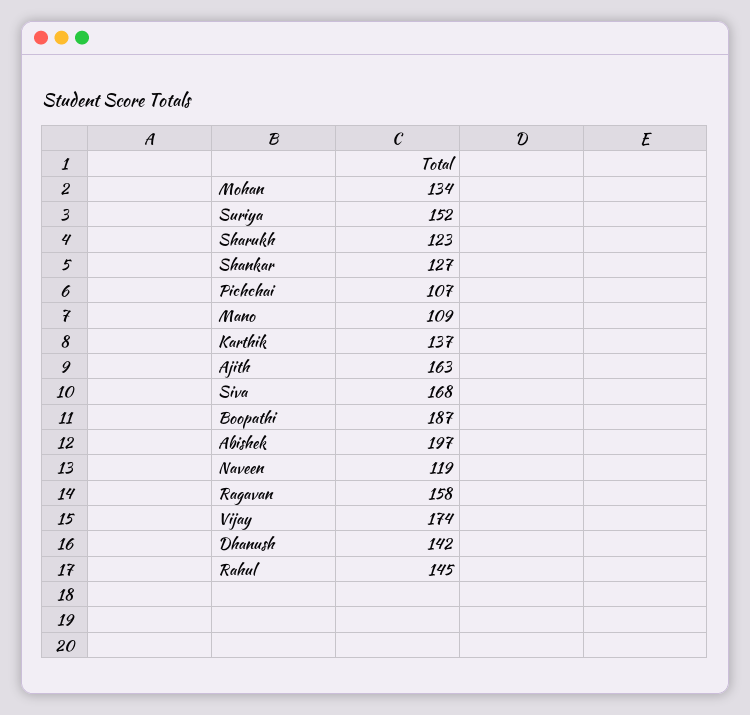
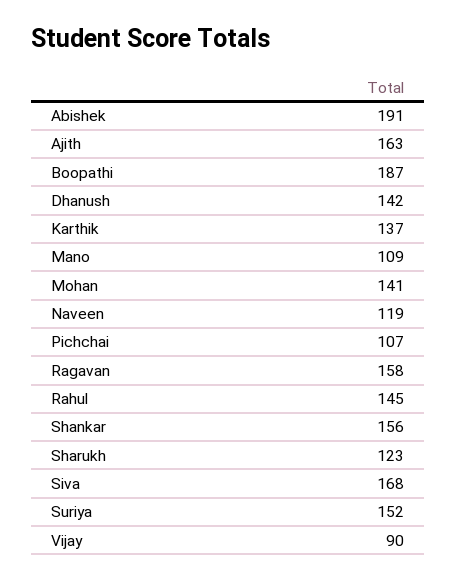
Mohan: 134 -> 141
Shankar: 127 -> 156
Abishek: 197 -> 191
Vijay: 174 -> 90

